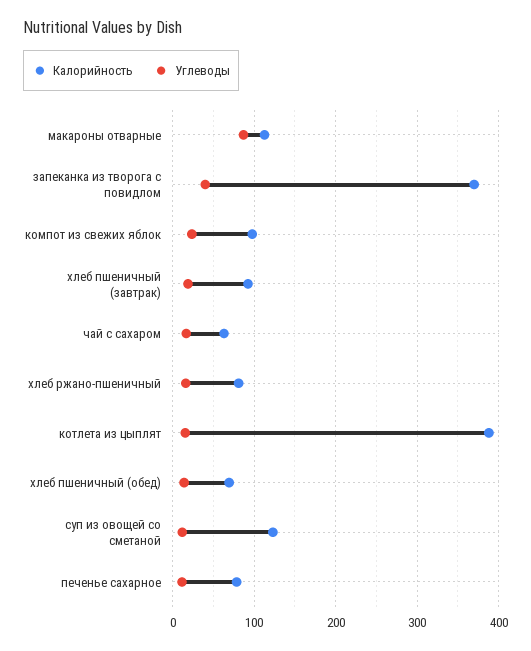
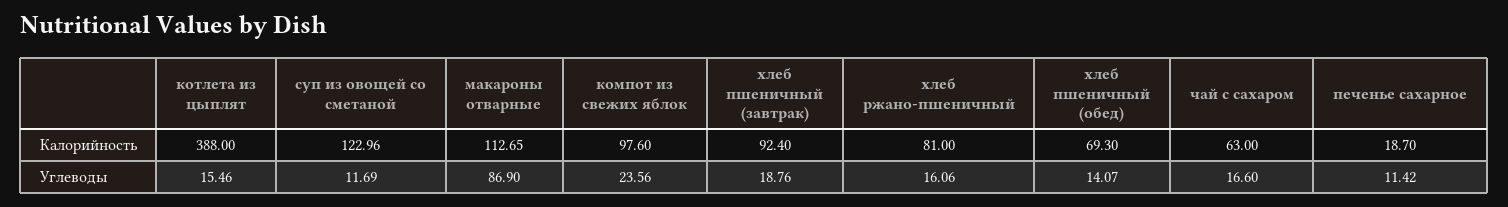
Калорийность, запеканка из творога с повидлом: 370 -> none
Углеводы, запеканка из творога с повидлом: 40 -> none
Калорийность, печенье сахарное: 80 -> 18.7

